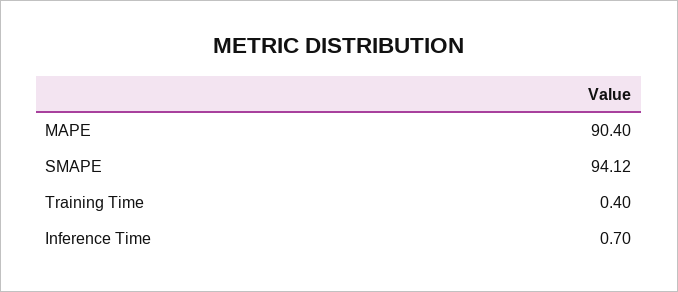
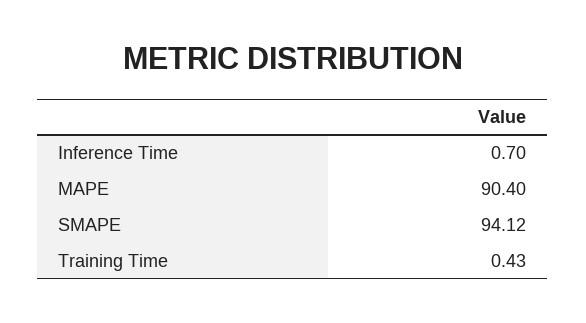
Training Time: 0.4 -> 0.43

